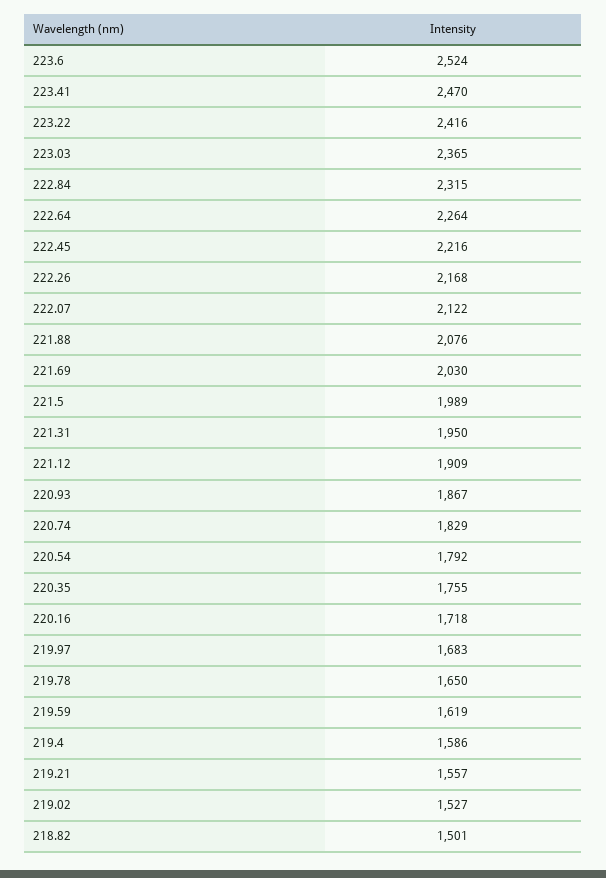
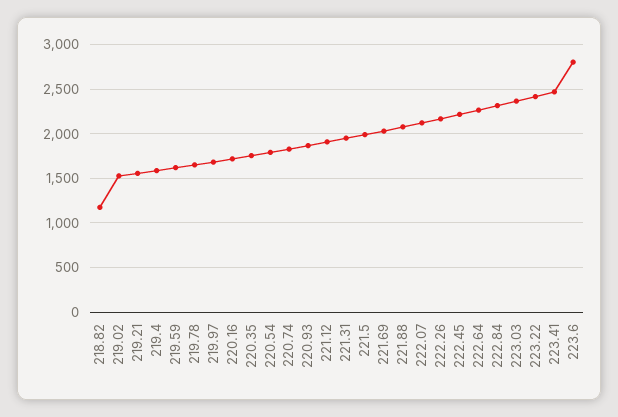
223.6: 2524 -> 2800
218.82: 1501 -> 1200

